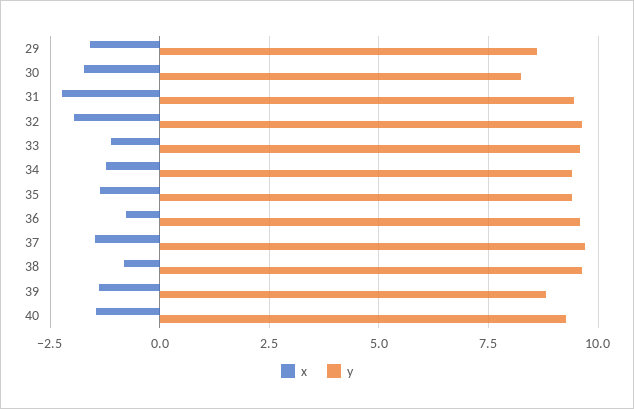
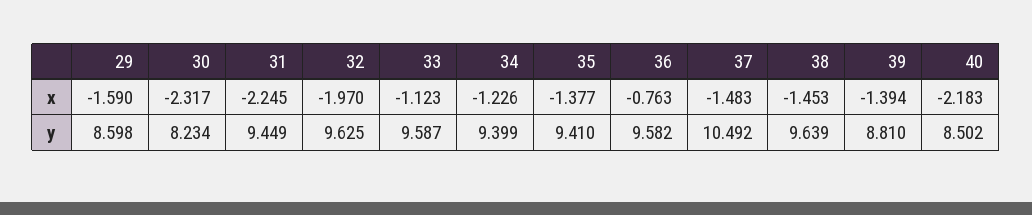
x, 30: -1.75 -> -2.317
y, 37: 9.75 -> 10.492
x, 38: -0.75 -> -1.453
x, 40: -1.5 -> -2.183
y, 40: 9.25 -> 8.502

